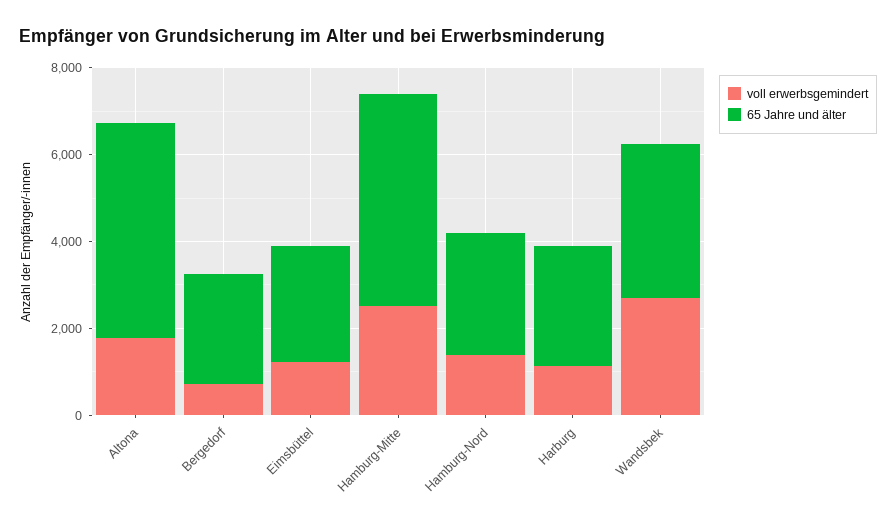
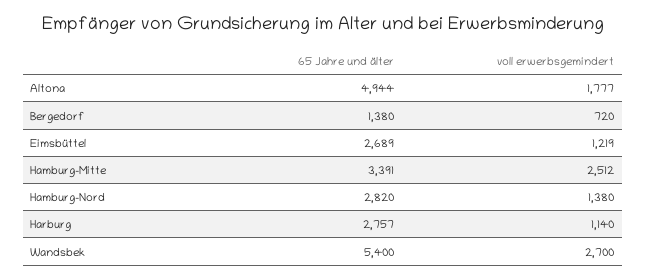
65 Jahre und älter, Bergedorf: 2500 -> 1380
65 Jahre und älter, Hamburg-Mitte: 5000 -> 3391
65 Jahre und älter, Wandsbek: 3500 -> 5400

